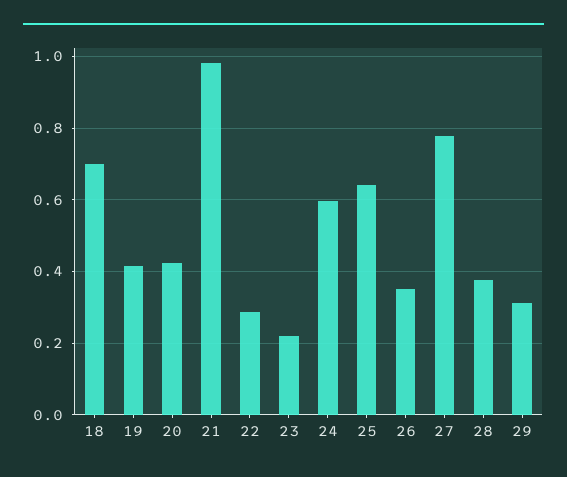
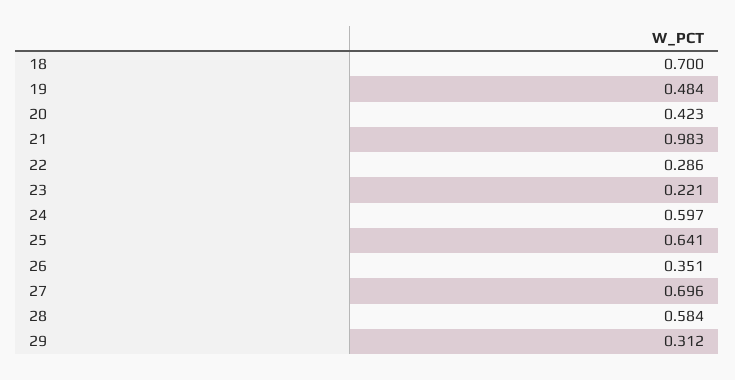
19: 0.42 -> 0.484
27: 0.78 -> 0.696
28: 0.38 -> 0.584

